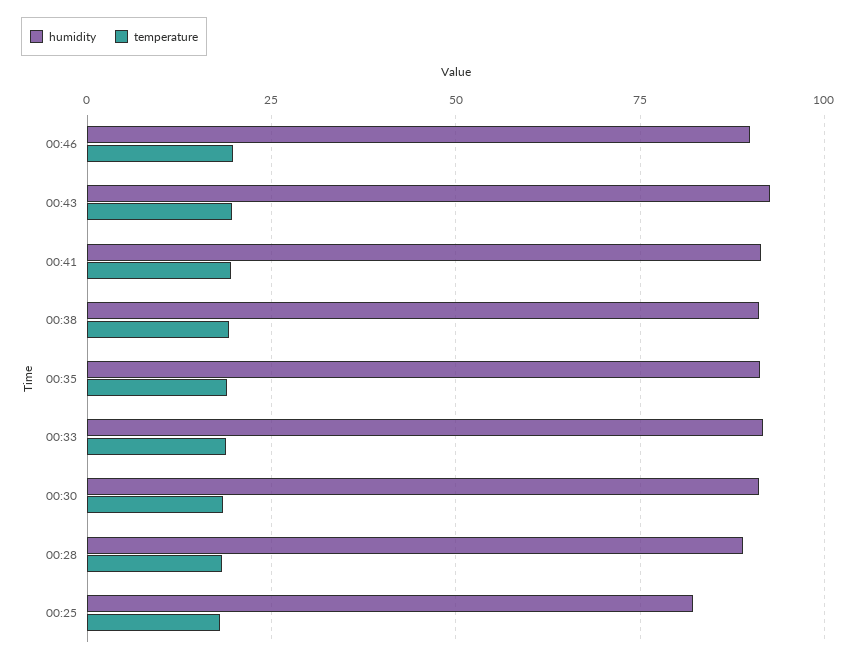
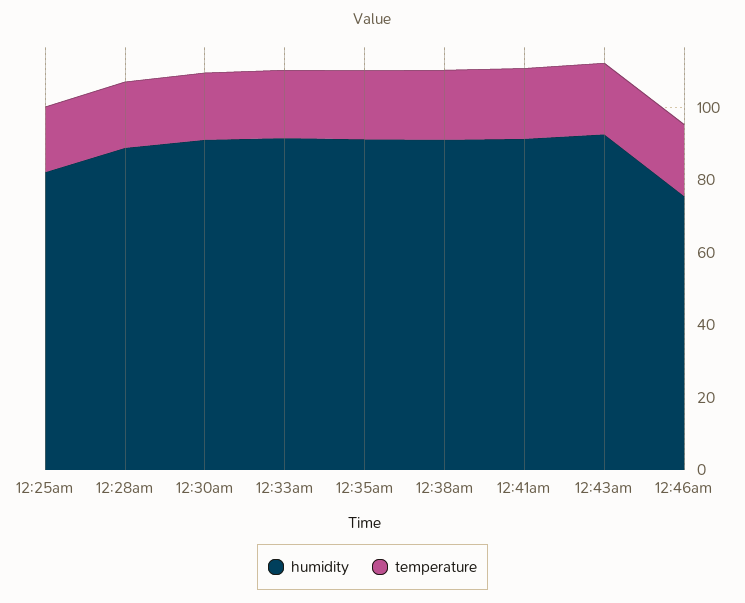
humidity, 00:46: 90 -> 75

